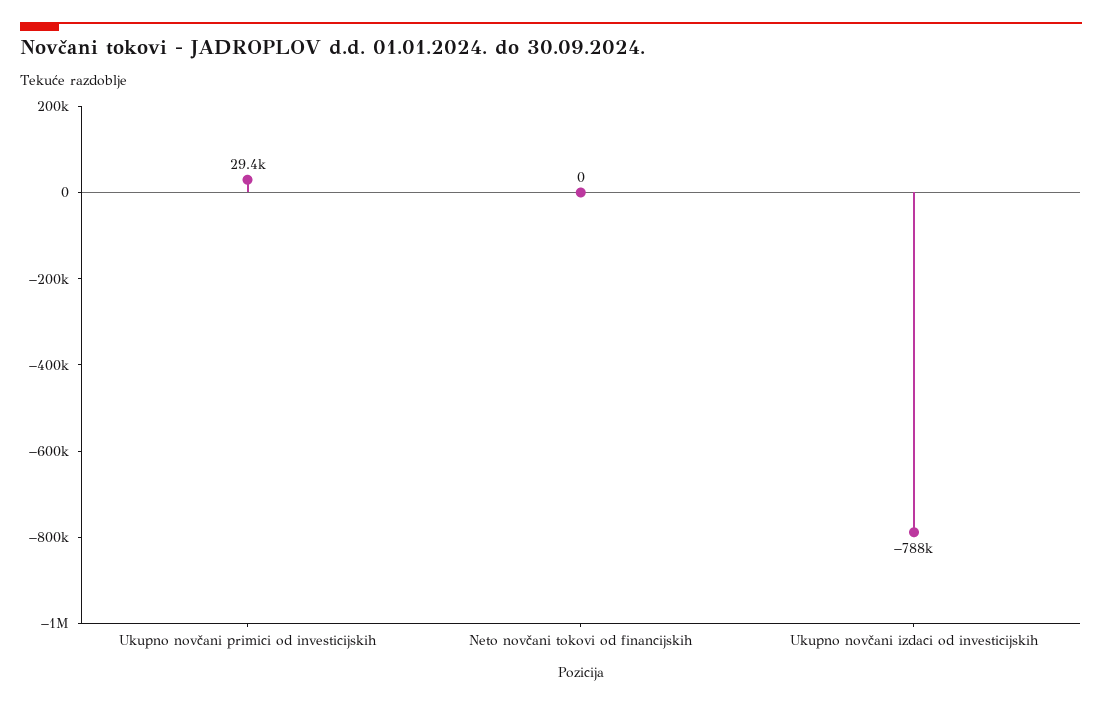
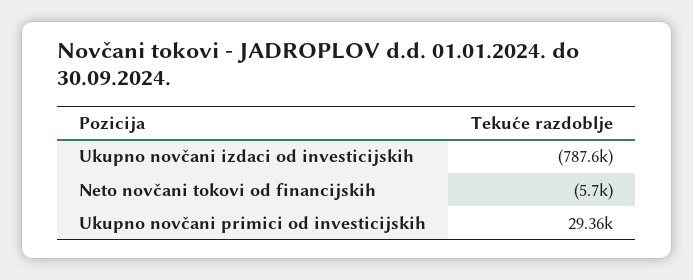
Neto novčani tokovi od financijskih: 0 -> -5700

